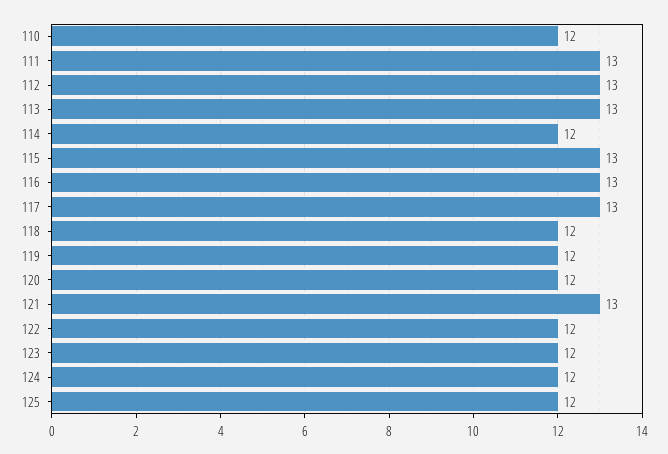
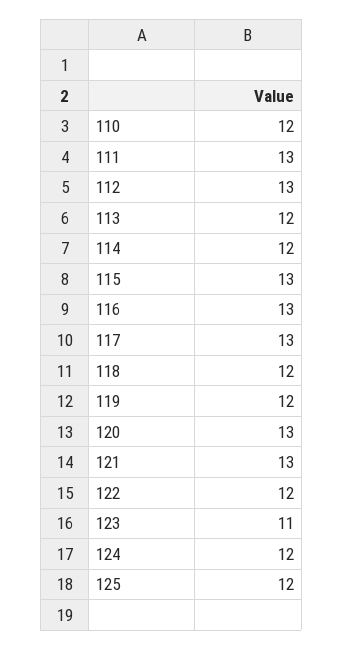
113: 13 -> 12
120: 12 -> 13
123: 12 -> 11

